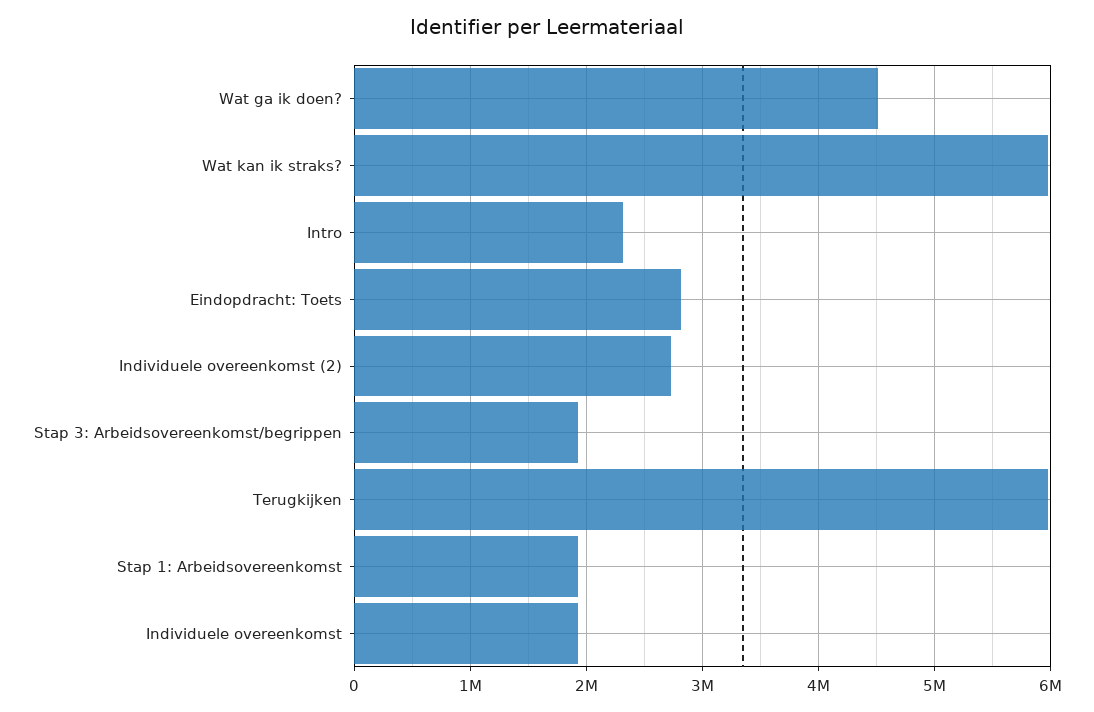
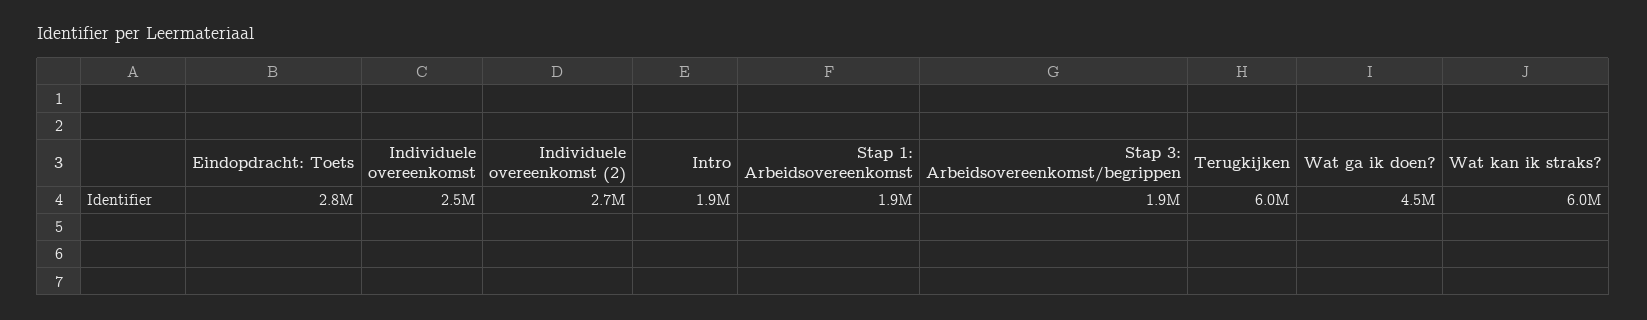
Intro: 2300000 -> 1900000
Individuele overeenkomst: 1900000 -> 2500000

